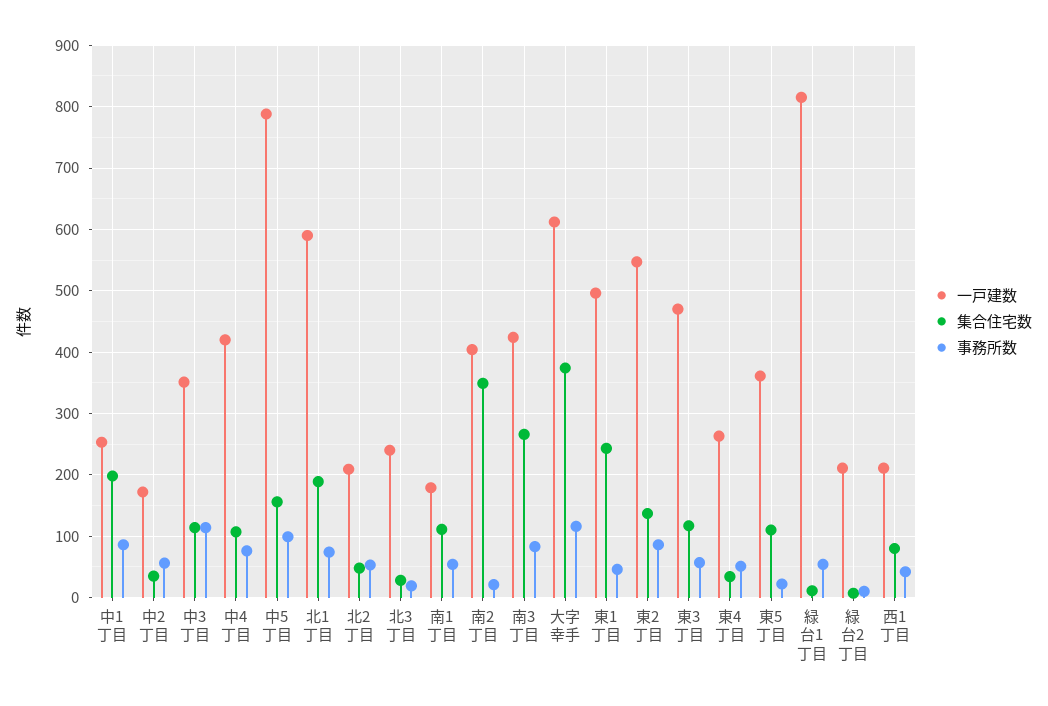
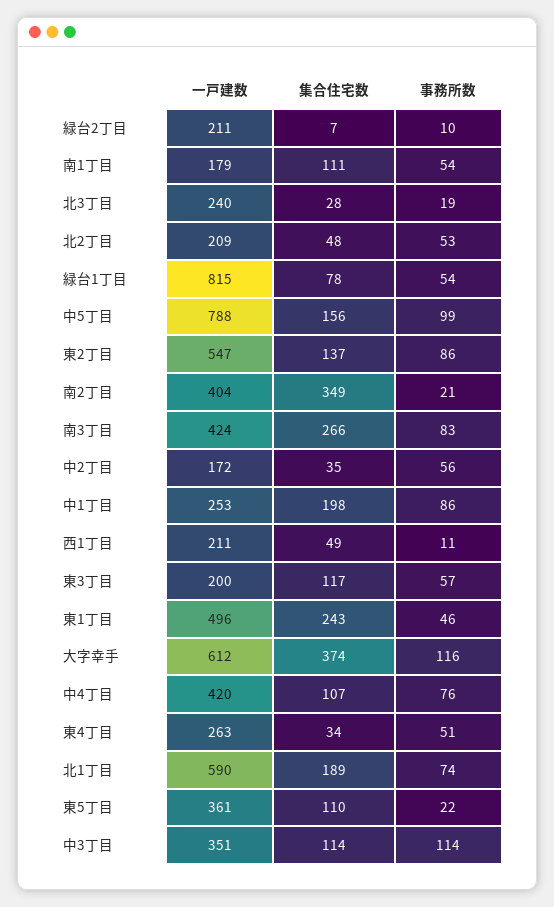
一戸建数, 東3丁目: 470 -> 200
集合住宅数, 緑台1丁目: 10 -> 78
集合住宅数, 西1丁目: 80 -> 49
事務所数, 西1丁目: 40 -> 11

